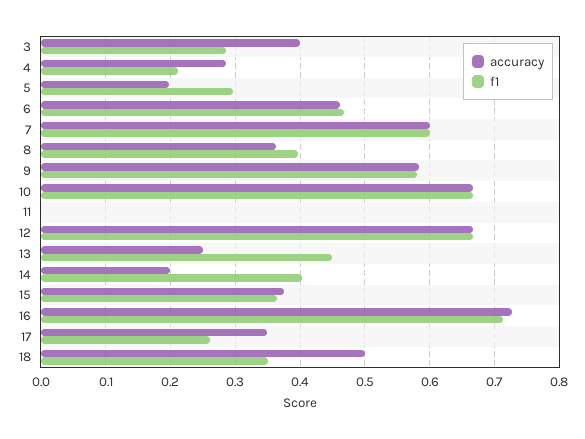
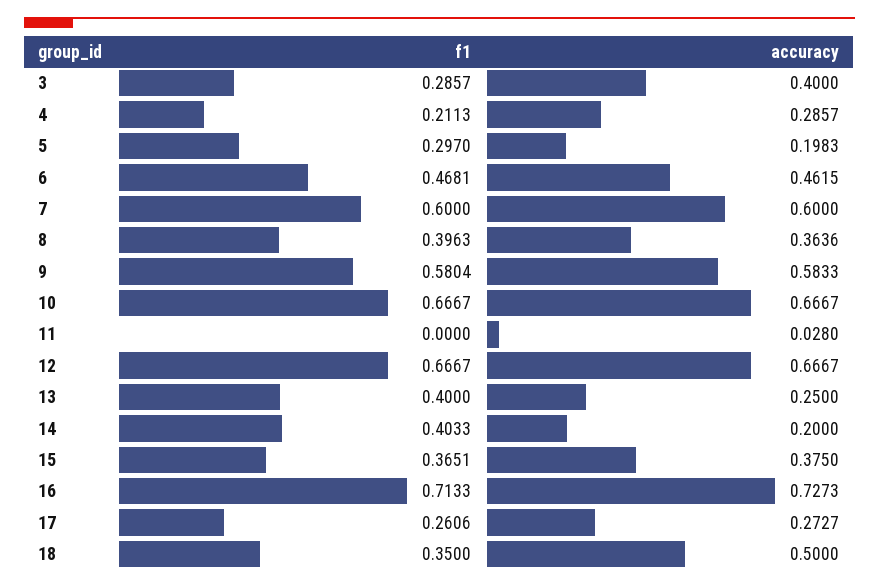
accuracy, 11: 0 -> 0.028
f1, 13: 0.45 -> 0.4
accuracy, 17: 0.35 -> 0.2727

